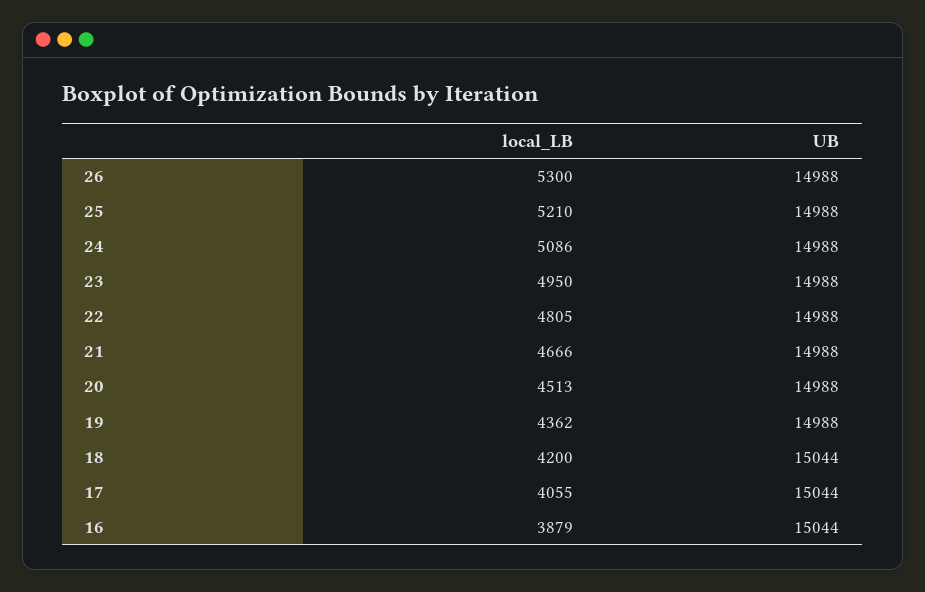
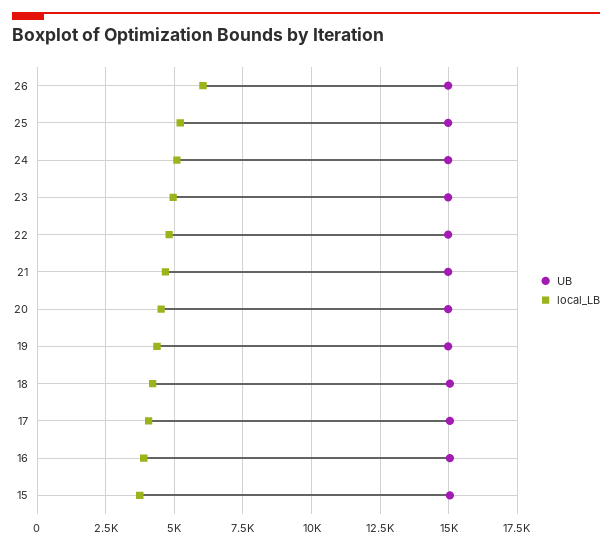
local_LB, 26: 5300 -> 6000
UB, 15: none -> 15000
local_LB, 15: none -> 3750

